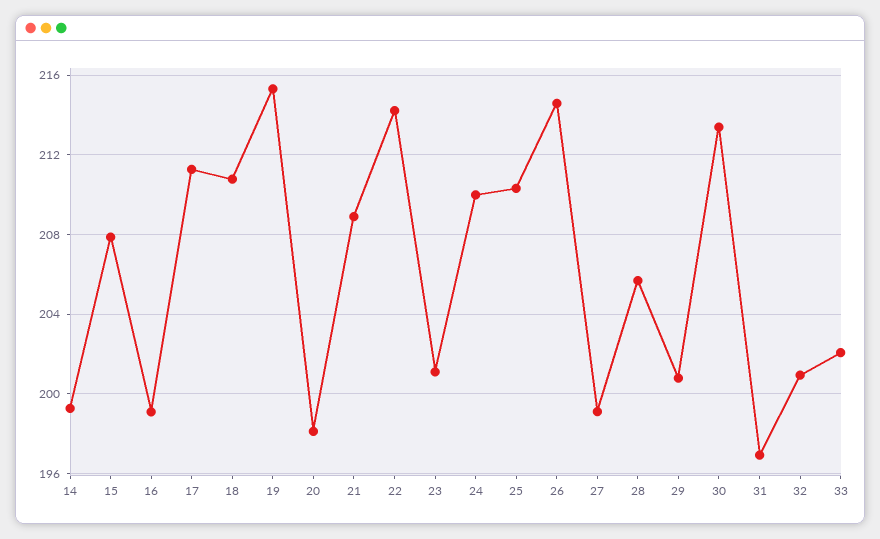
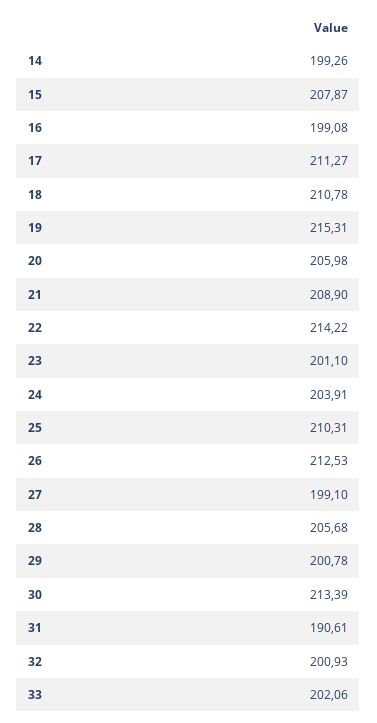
20: 198 -> 205.98
24: 210 -> 203.91
26: 214.5 -> 212.53
31: 197 -> 190.61

